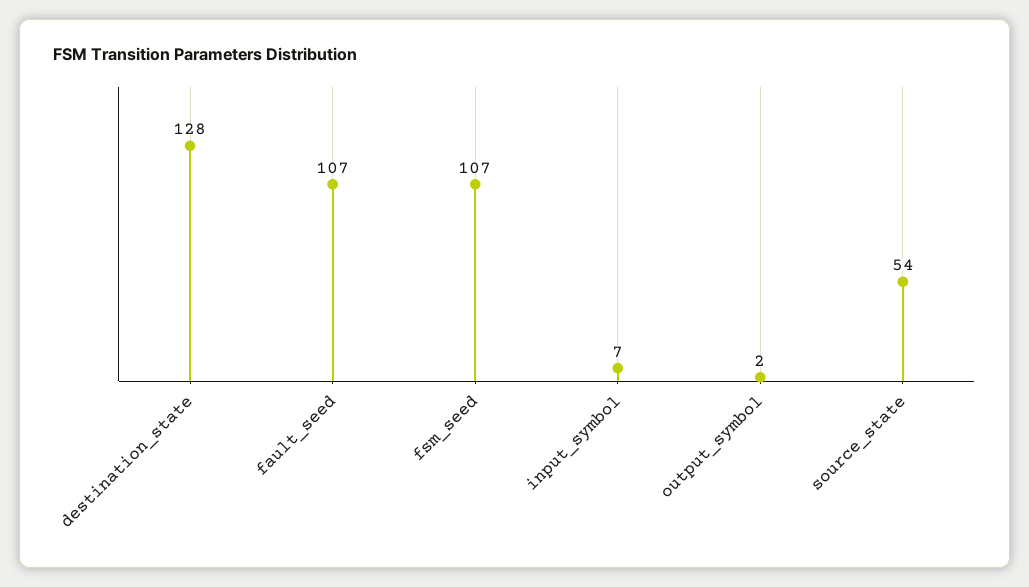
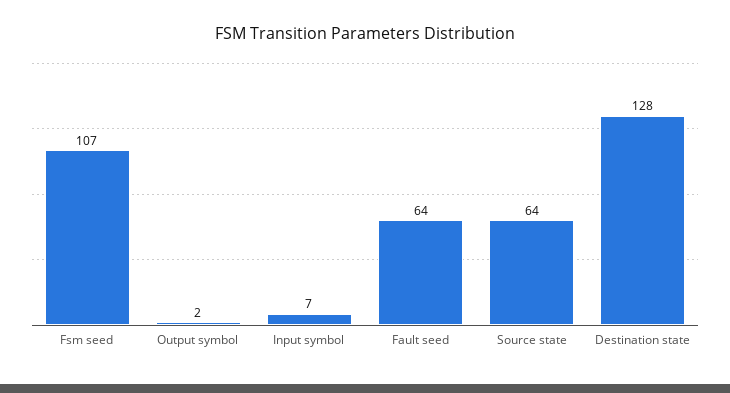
fault_seed: 107 -> 64
source_state: 54 -> 64

